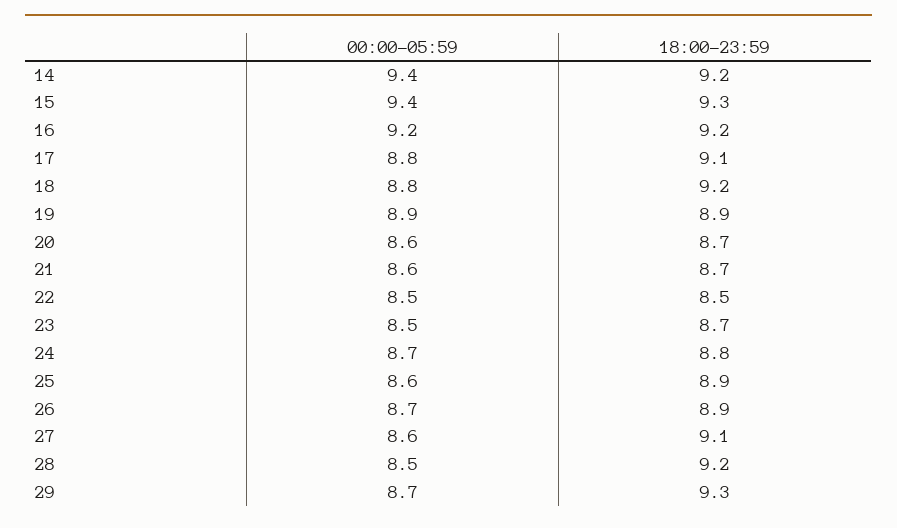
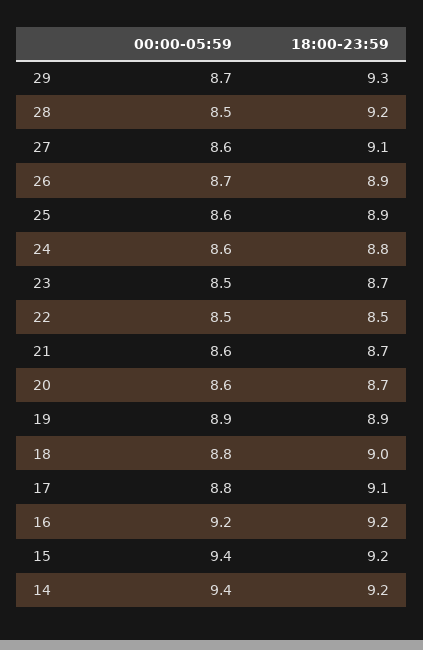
18:00-23:59, 15: 9.3 -> 9.2
18:00-23:59, 18: 9.2 -> 9
00:00-05:59, 24: 8.7 -> 8.6

